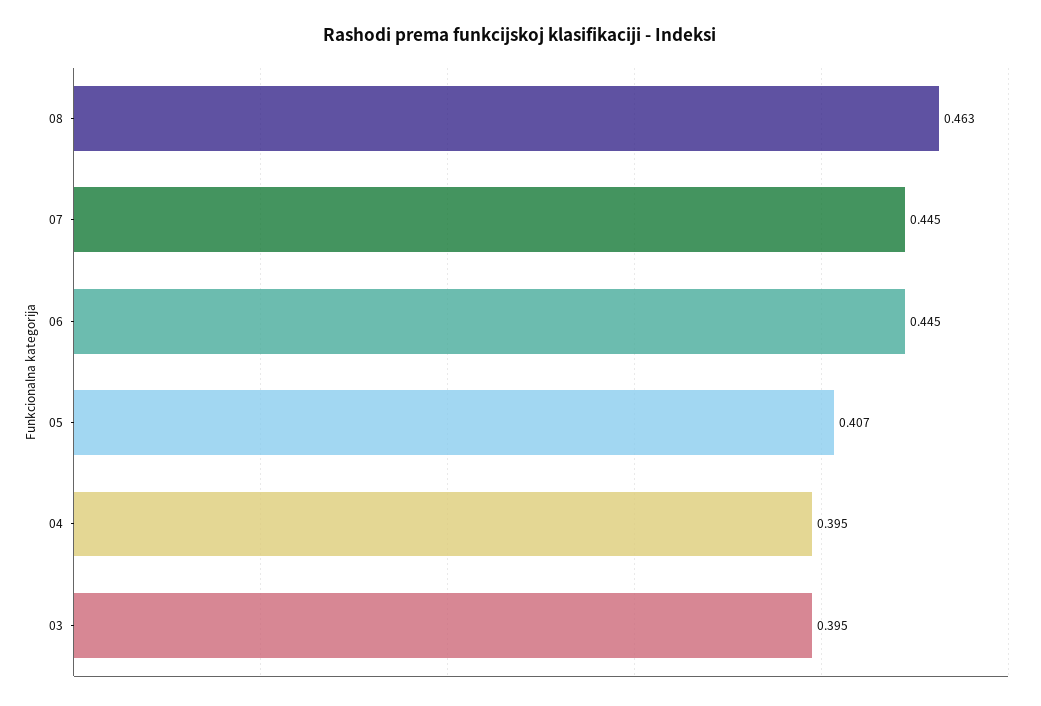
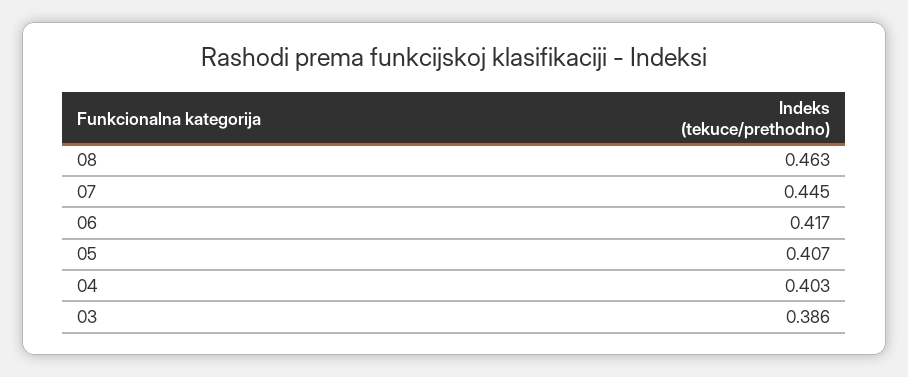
06: 0.445 -> 0.417
04: 0.395 -> 0.403
03: 0.395 -> 0.386

